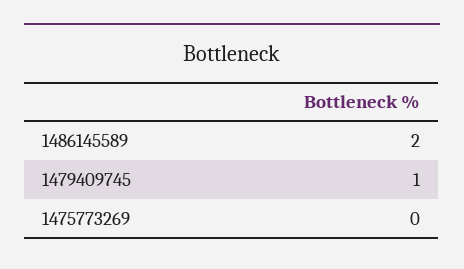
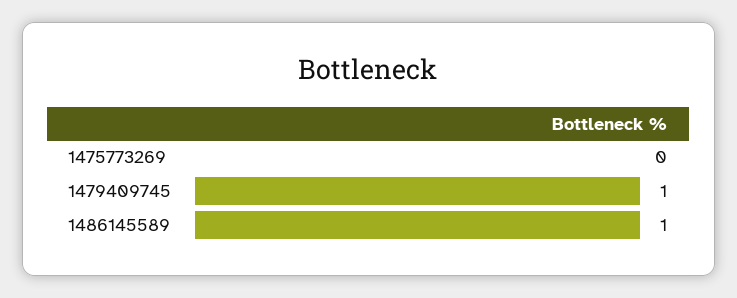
1486145589: 2 -> 1

